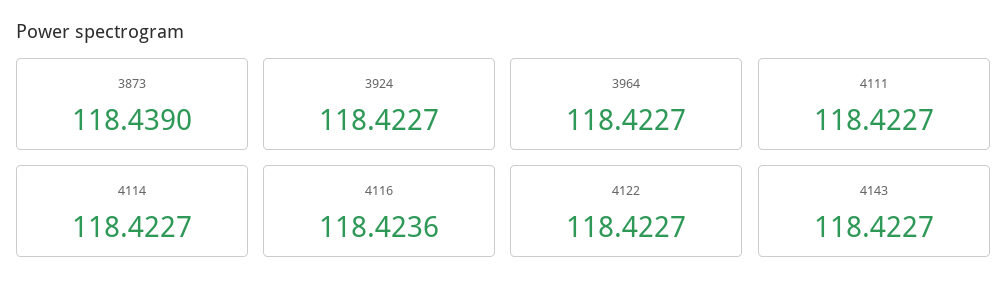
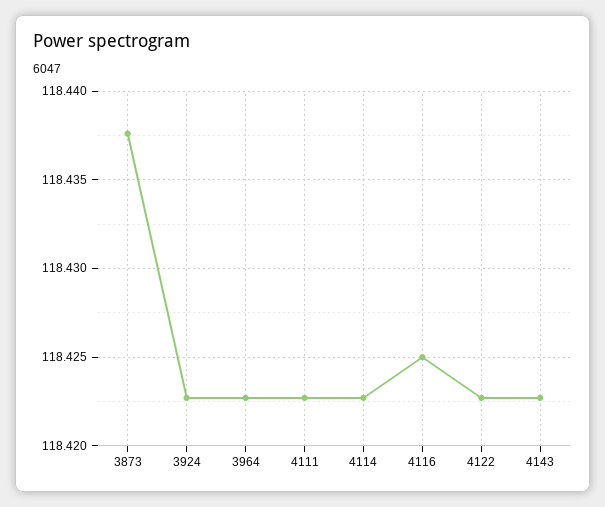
3873: 118.439 -> 118.4375
4116: 118.4236 -> 118.425

